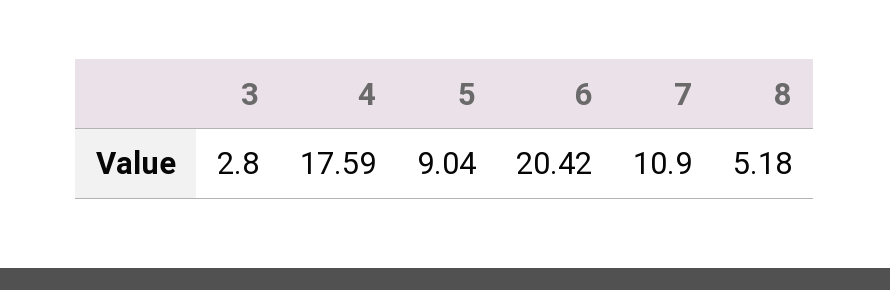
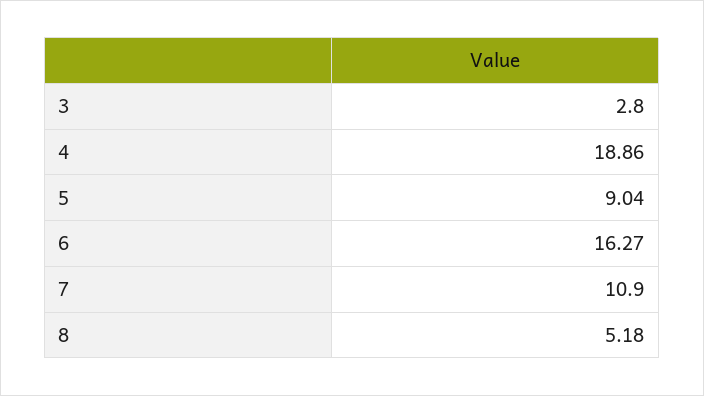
4: 17.59 -> 18.86
6: 20.42 -> 16.27

